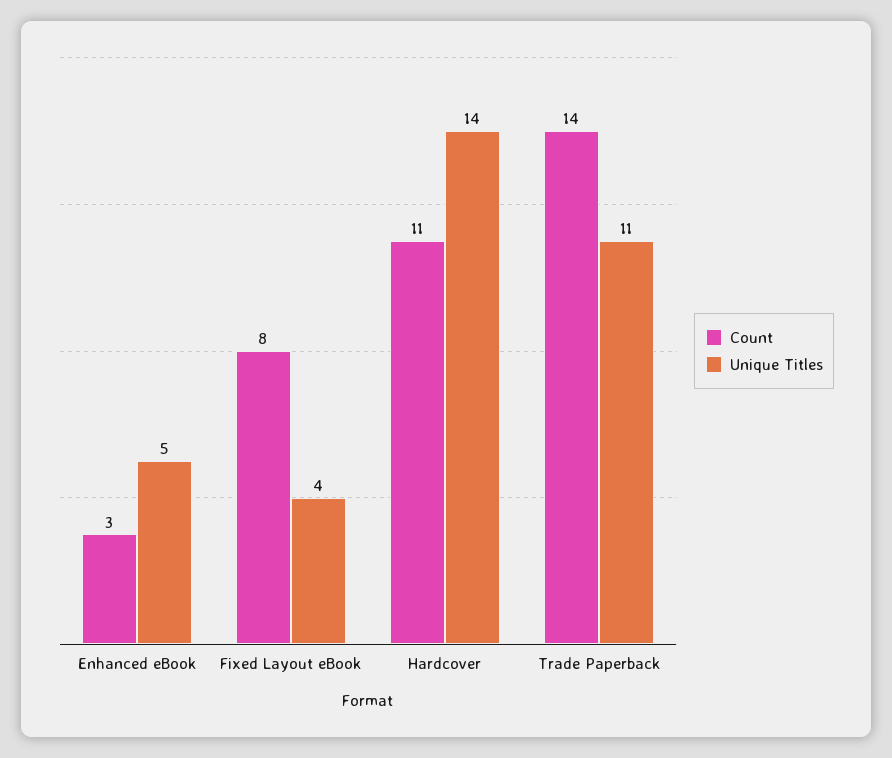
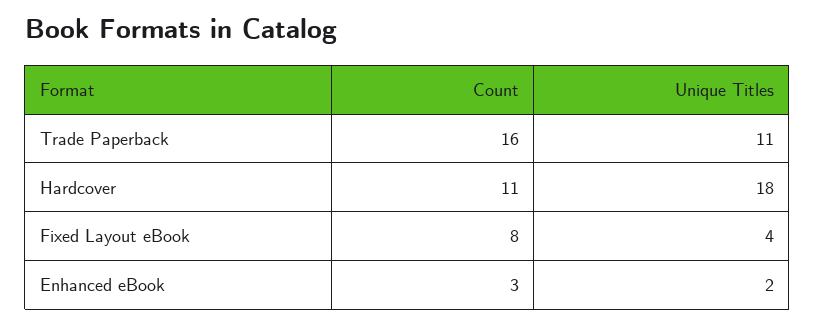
Unique Titles, Enhanced eBook: 5 -> 2
Unique Titles, Hardcover: 14 -> 18
Count, Trade Paperback: 14 -> 16

